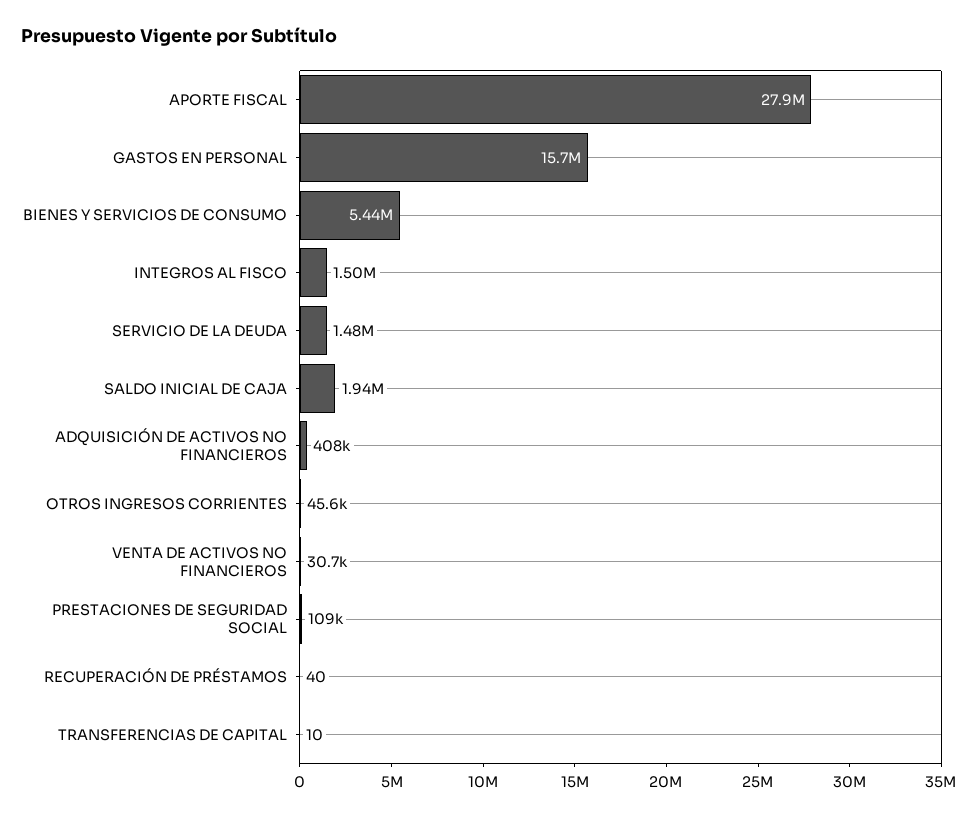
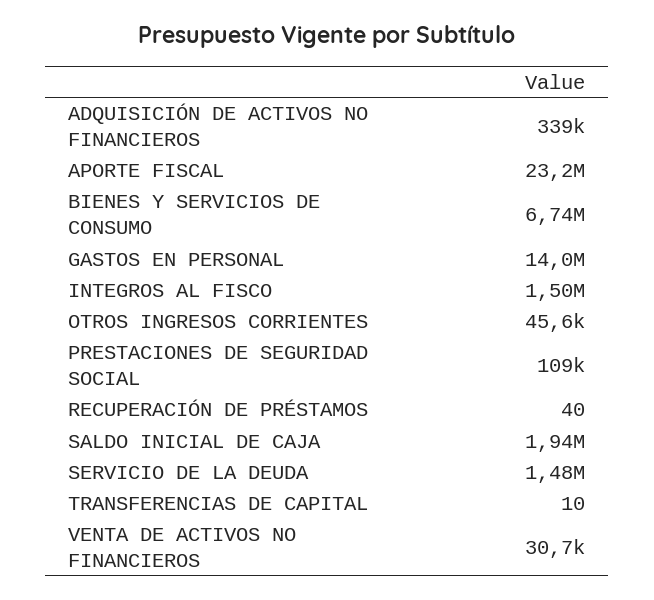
APORTE FISCAL: 27900000 -> 23200000
GASTOS EN PERSONAL: 15700000 -> 14000000
BIENES Y SERVICIOS DE CONSUMO: 5440000 -> 6740000
ADQUISICIÓN DE ACTIVOS NO FINANCIEROS: 408000 -> 339000

